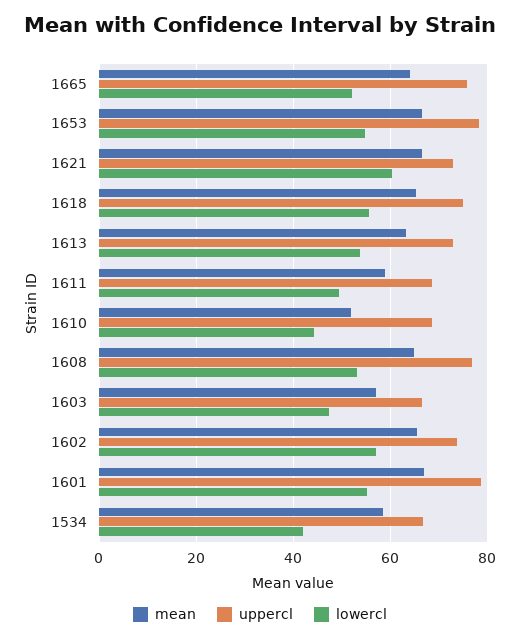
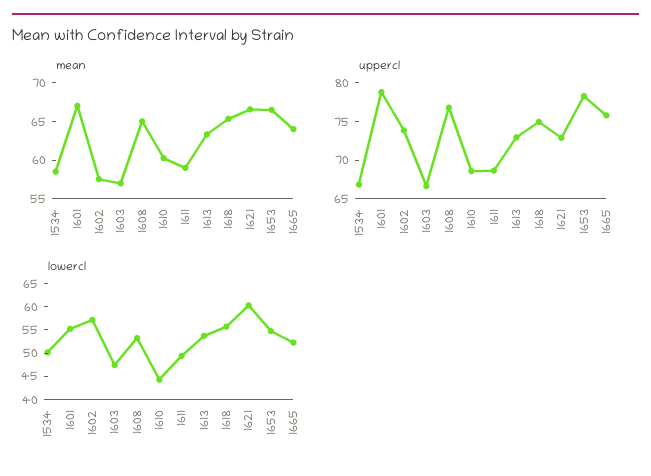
mean, 1610: 52 -> 60
mean, 1602: 66 -> 57.5
lowercl, 1534: 42 -> 50

